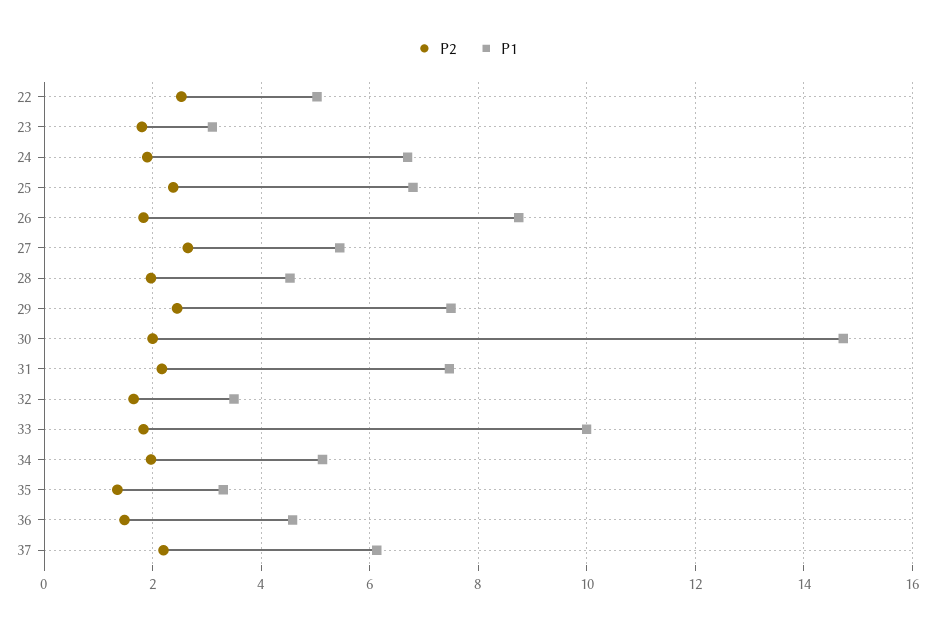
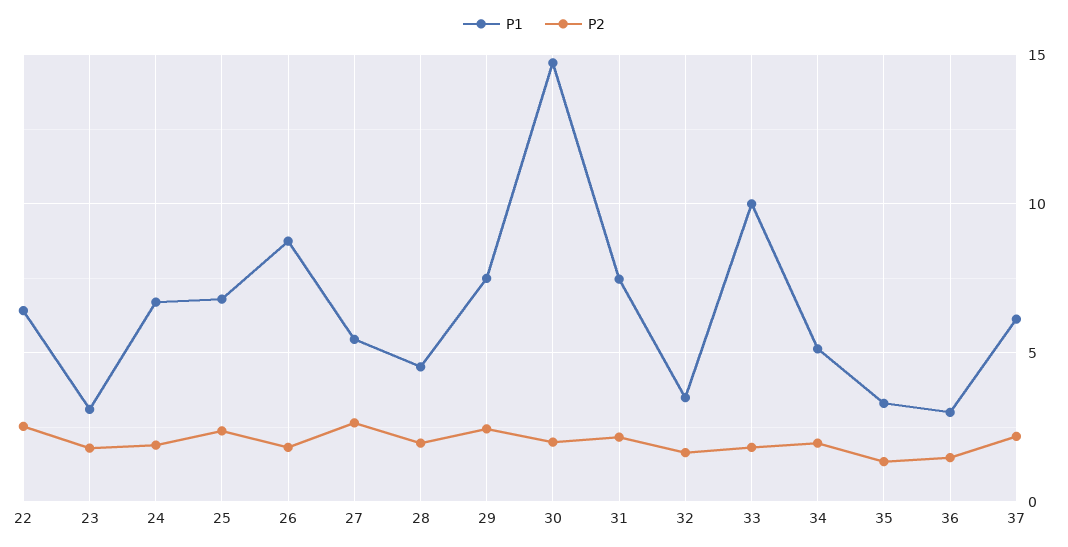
P1, 22: 5 -> 6.5
P1, 36: 4.6 -> 3

